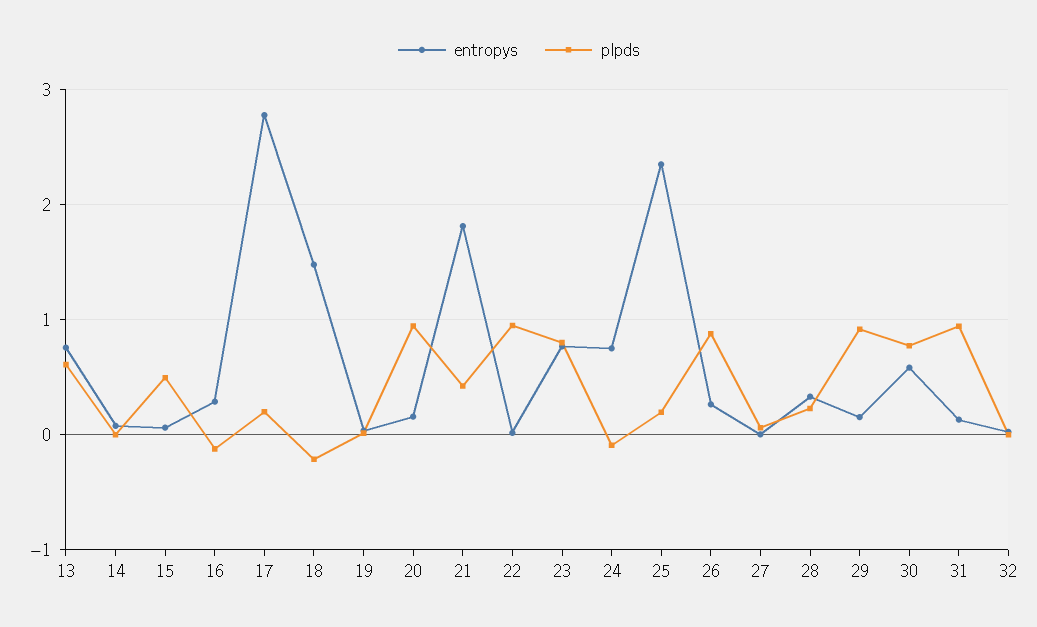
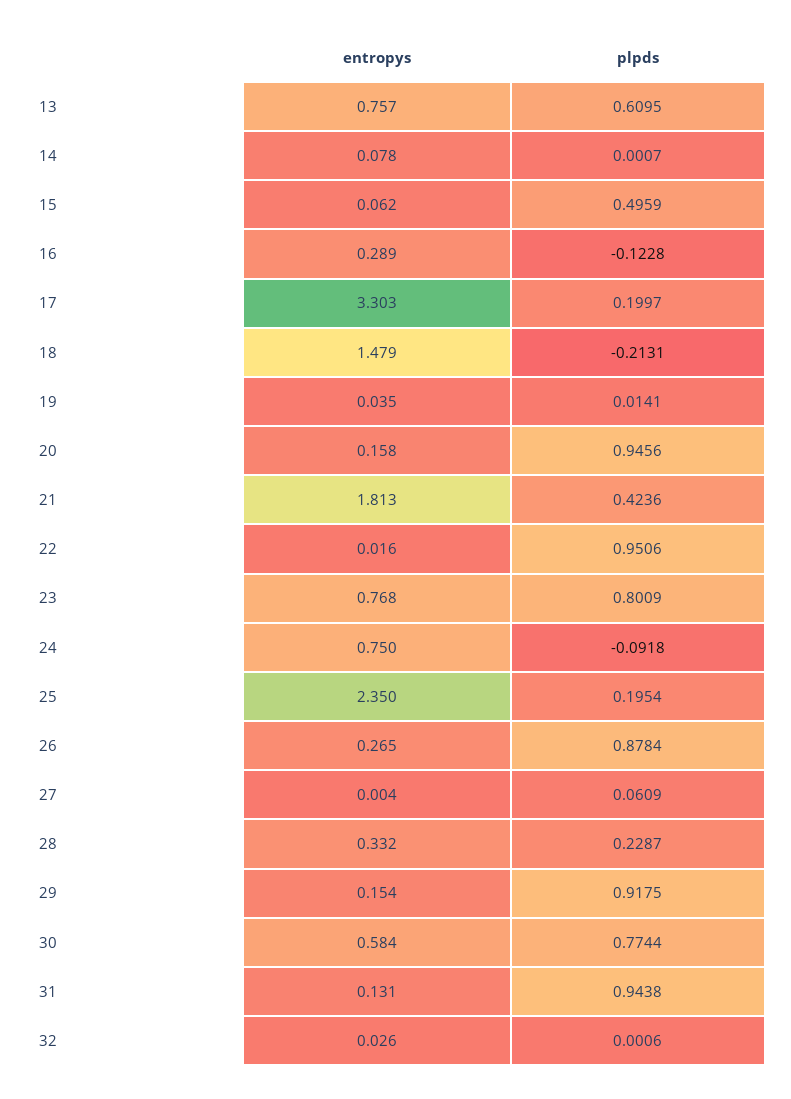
entropys, 17: 2.8 -> 3.303

